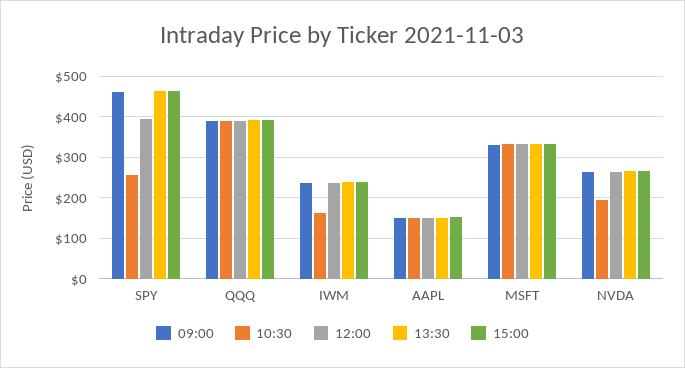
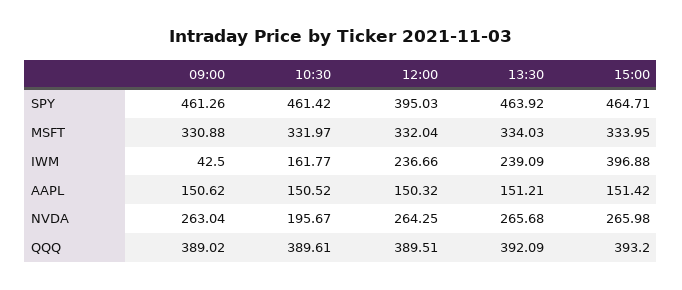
10:30, SPY: 260 -> 461.42
09:00, IWM: 240 -> 42.5
15:00, IWM: 240 -> 396.88

